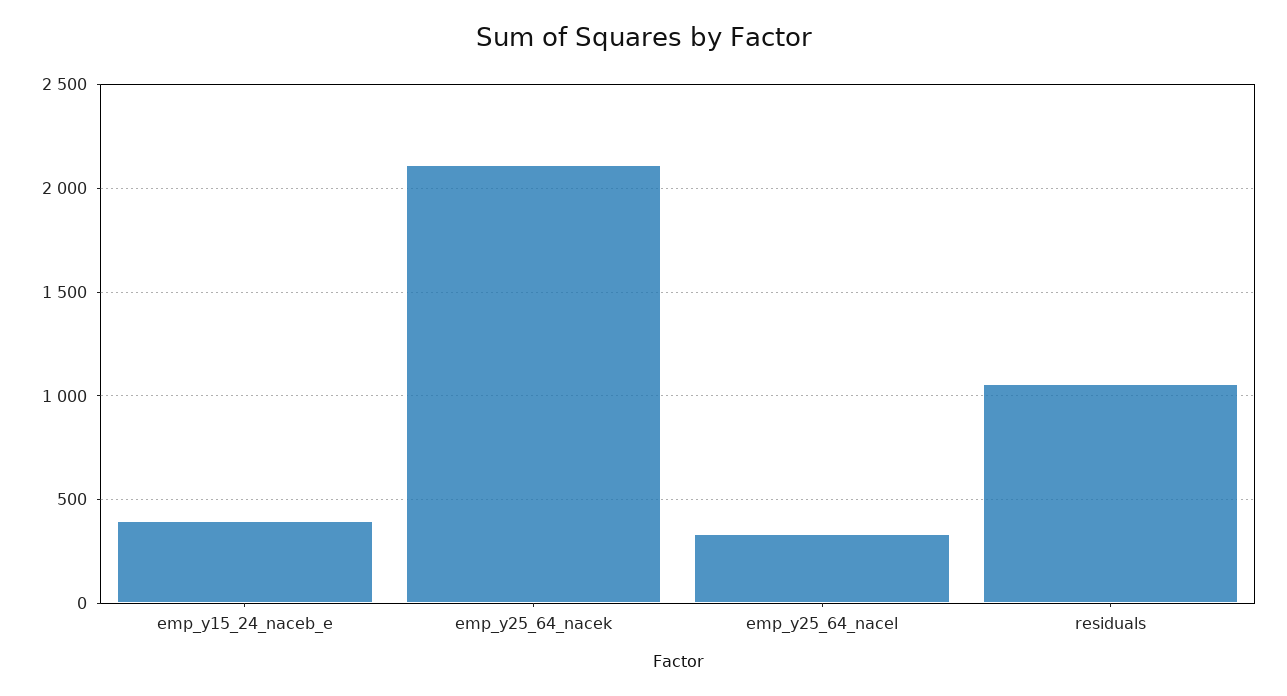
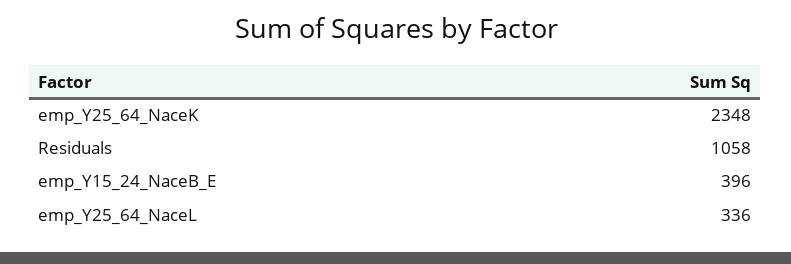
emp_y25_64_nacek: 2100 -> 2348

